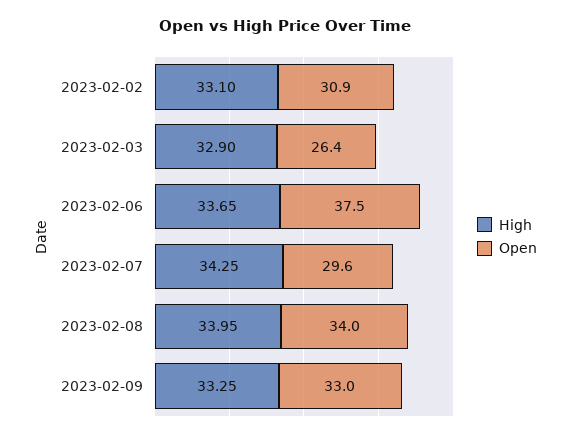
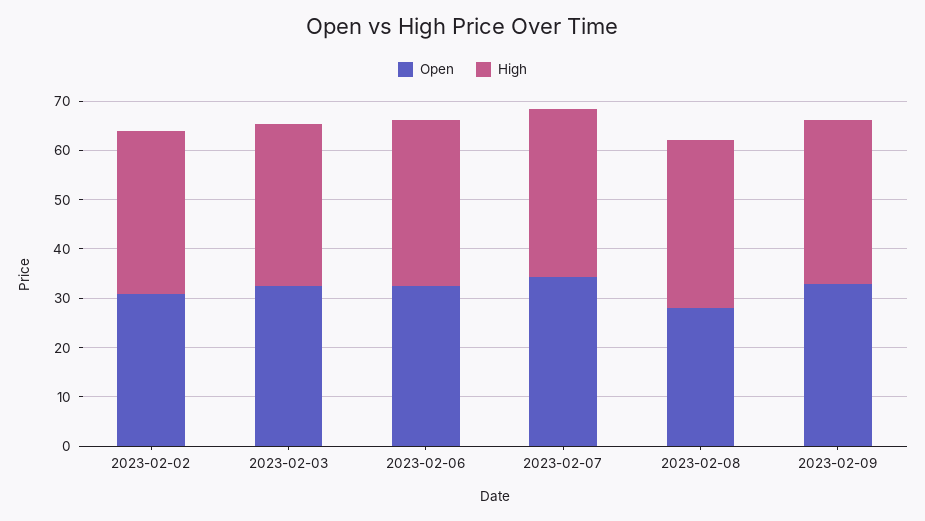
Open, 2023-02-03: 26.4 -> 32
Open, 2023-02-06: 37.5 -> 32
Open, 2023-02-07: 29.6 -> 34
Open, 2023-02-08: 34 -> 28

